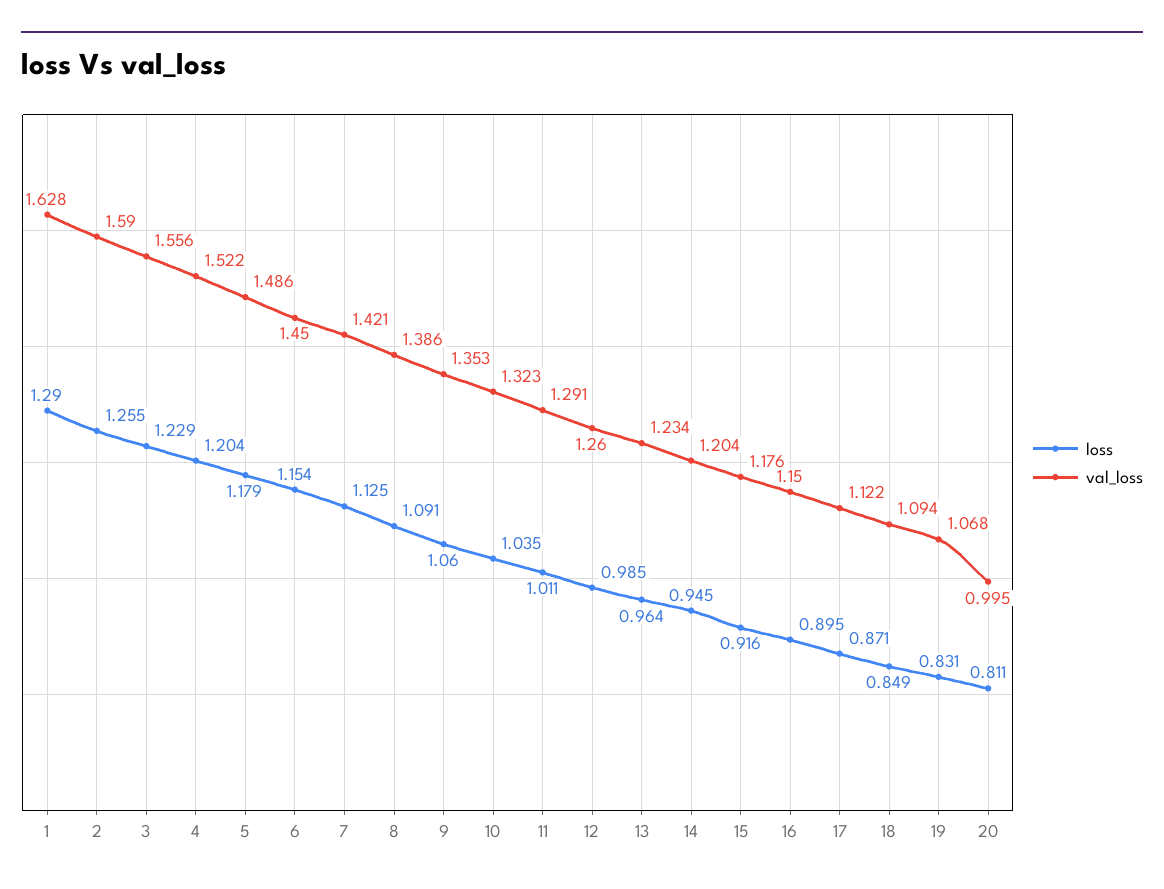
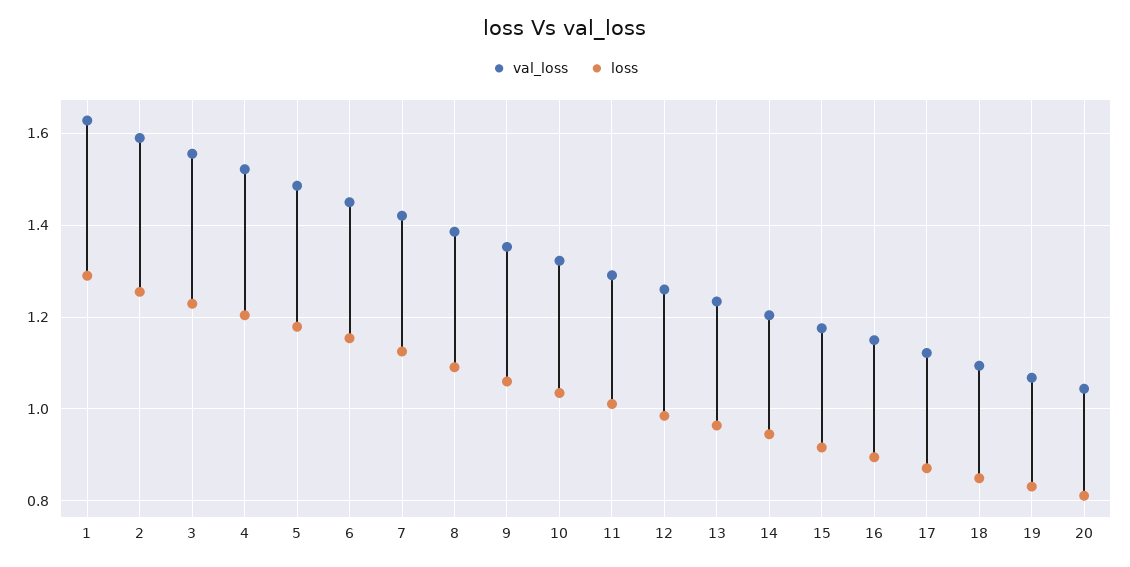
val_loss, 20: 0.995 -> 1.04

